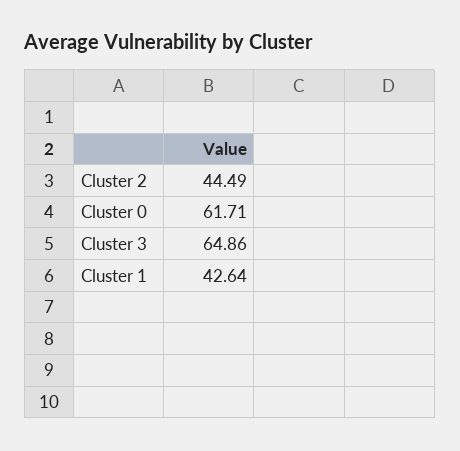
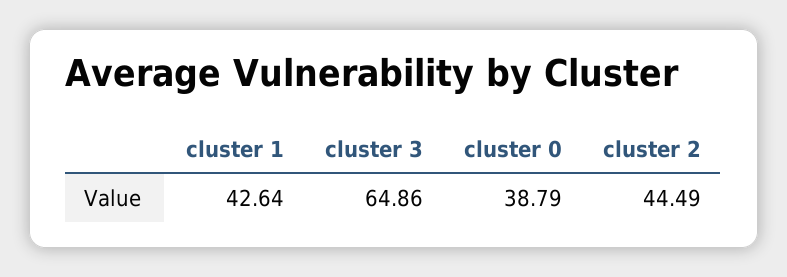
Cluster 0: 61.71 -> 38.79

